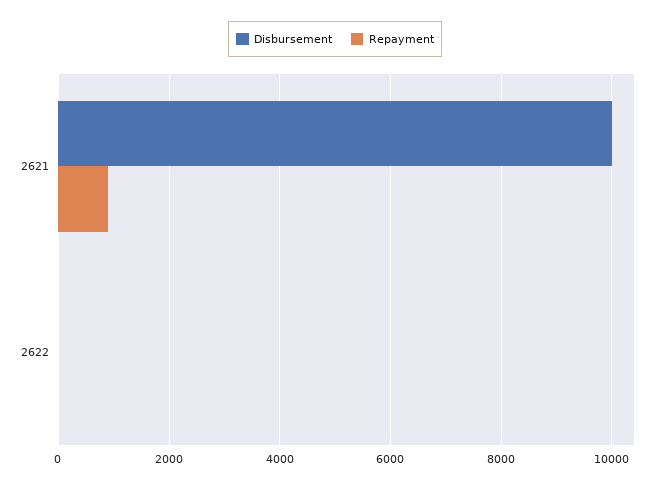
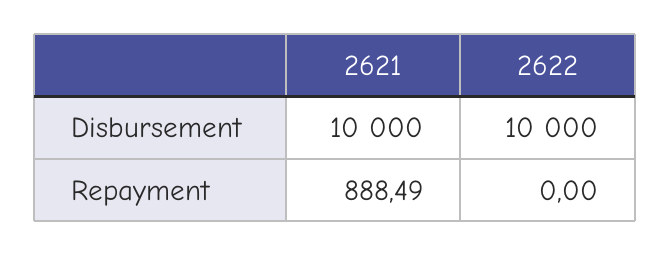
Disbursement, 2622: 0 -> 10000

